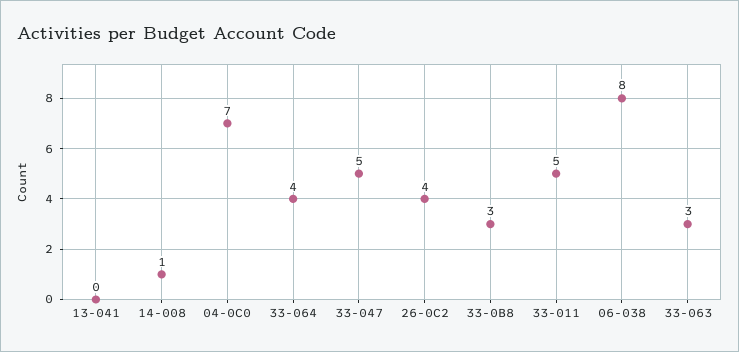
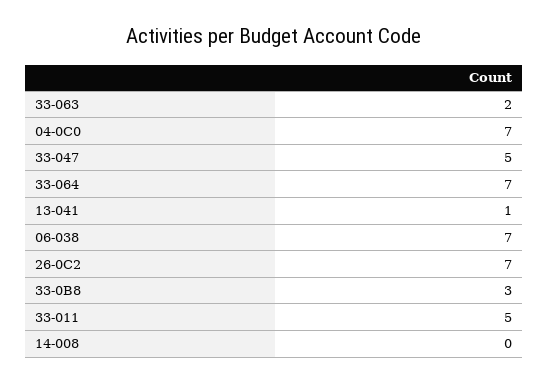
13-041: 0 -> 1
14-008: 1 -> 0
33-064: 4 -> 7
26-0C2: 4 -> 7
06-038: 8 -> 7
33-063: 3 -> 2

